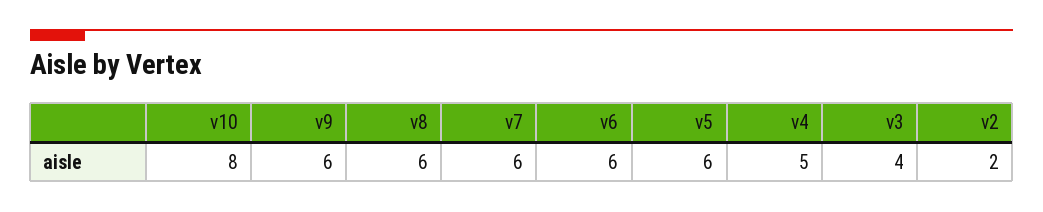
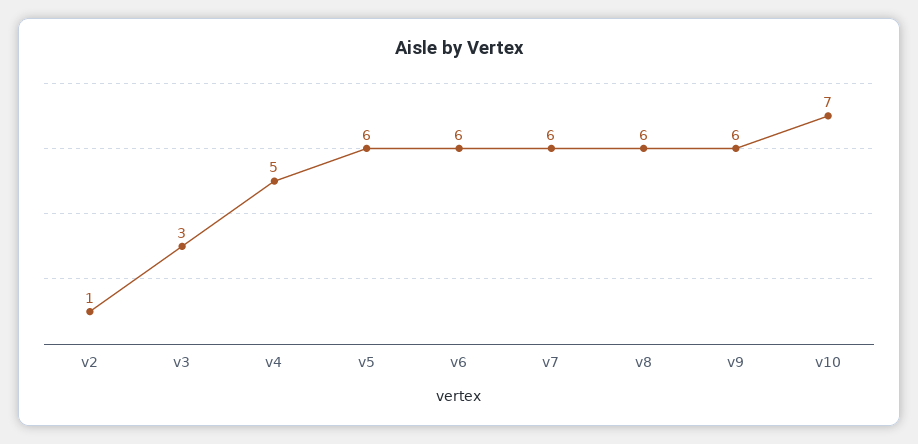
v10: 8 -> 7
v3: 4 -> 3
v2: 2 -> 1

